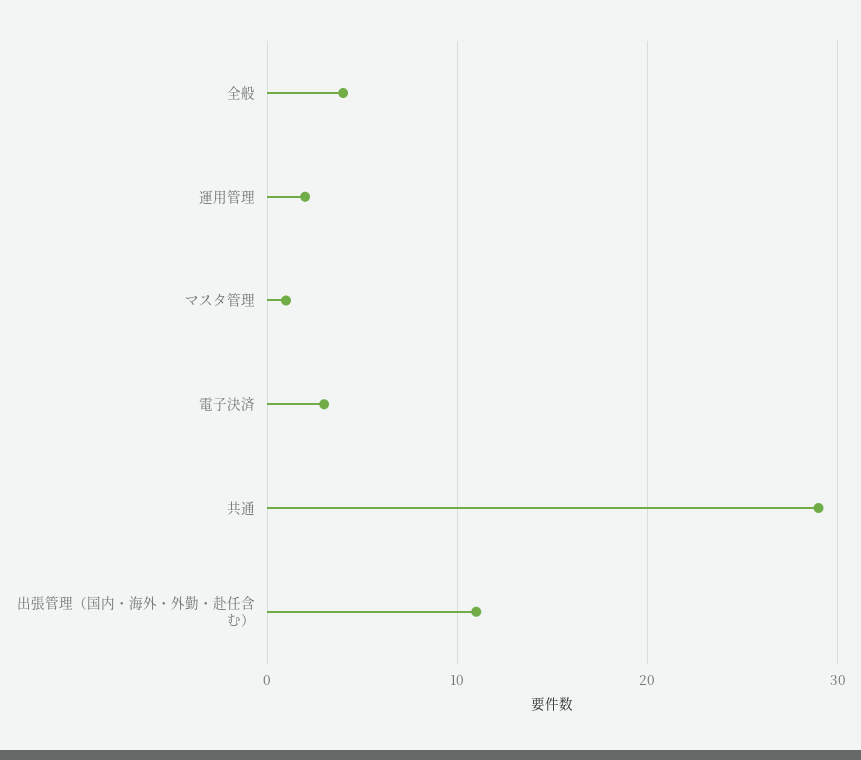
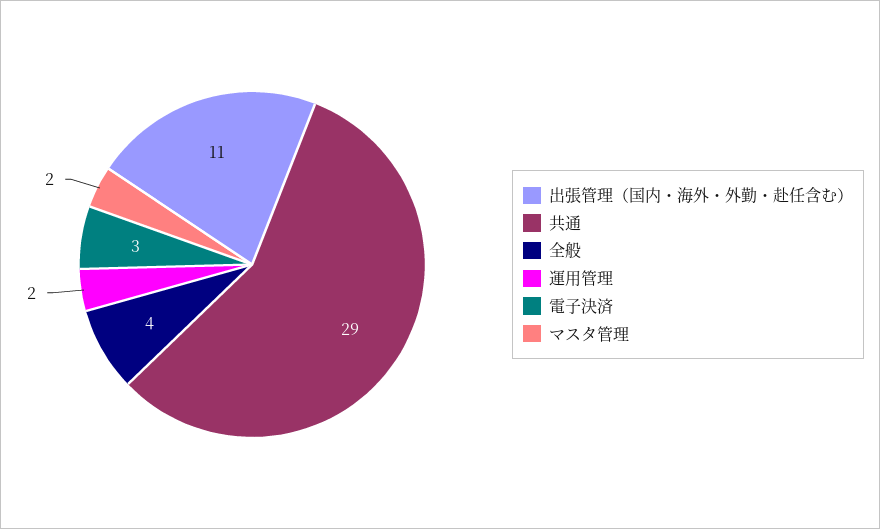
マスタ管理: 1 -> 2

